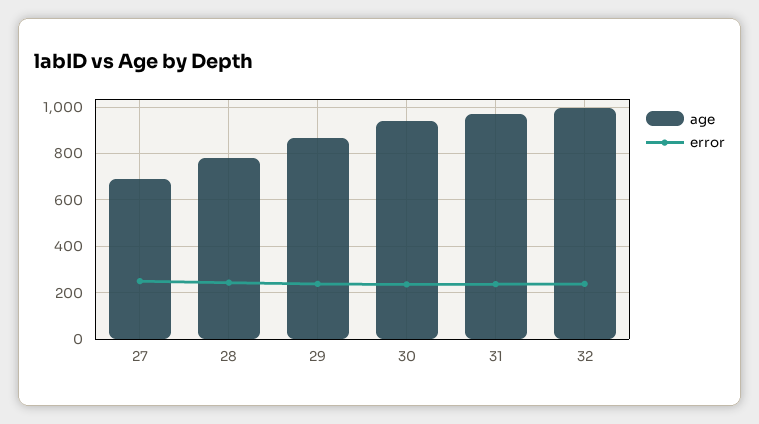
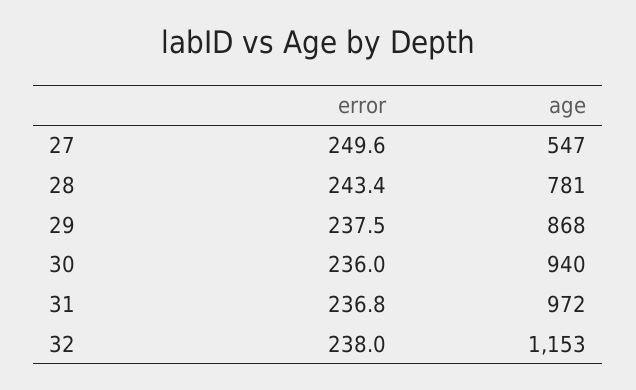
age, 27: 700 -> 547
age, 32: 1000 -> 1153

